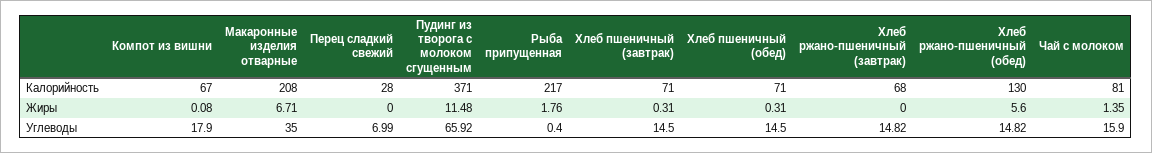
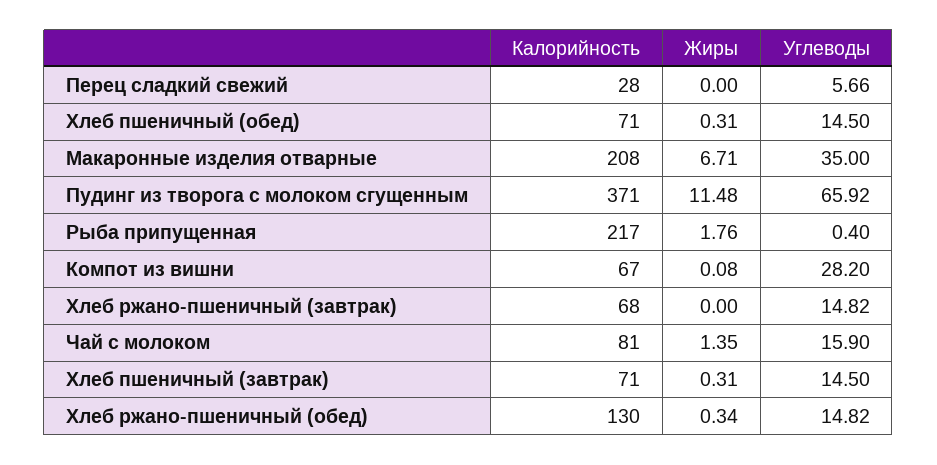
Хлеб ржано-пшеничный (обед), Жиры: 5.6 -> 0.34
Компот из вишни, Углеводы: 17.9 -> 28.2
Перец сладкий свежий, Углеводы: 6.99 -> 5.66

